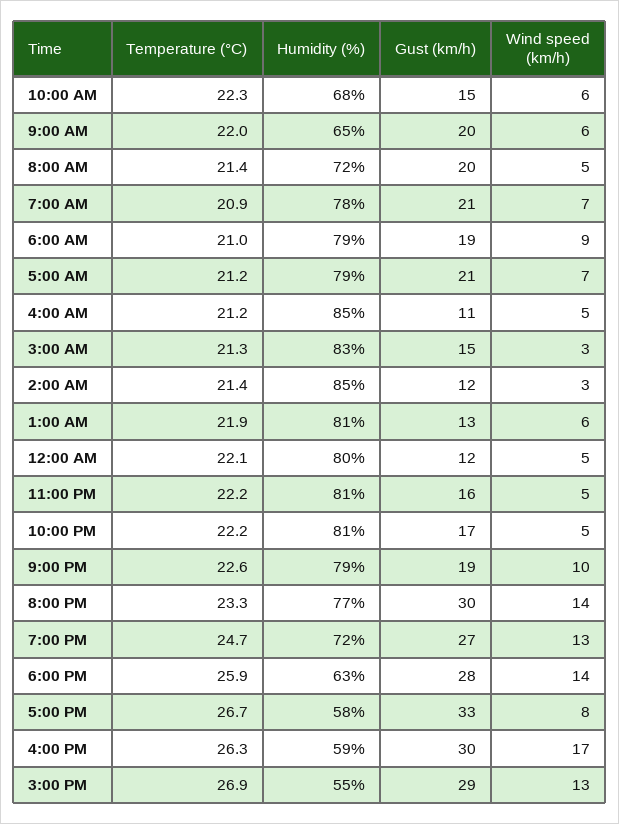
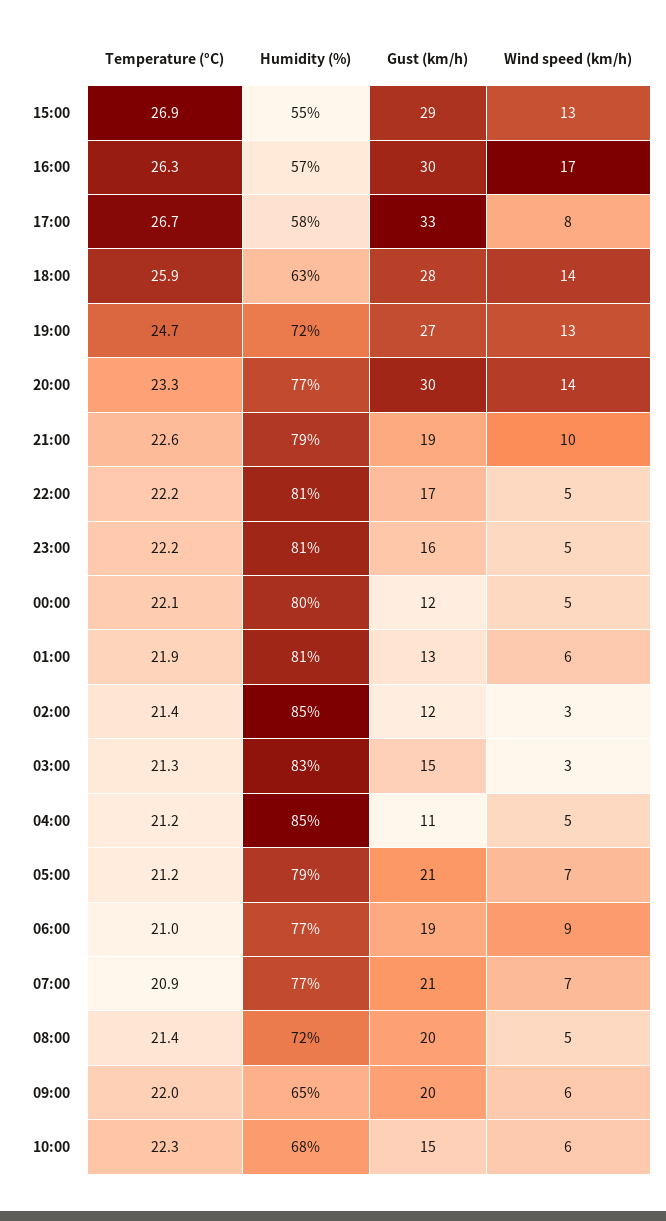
Humidity (%), 7:00 AM: 78 -> 77
Humidity (%), 6:00 AM: 79 -> 77
Humidity (%), 4:00 PM: 59 -> 57

